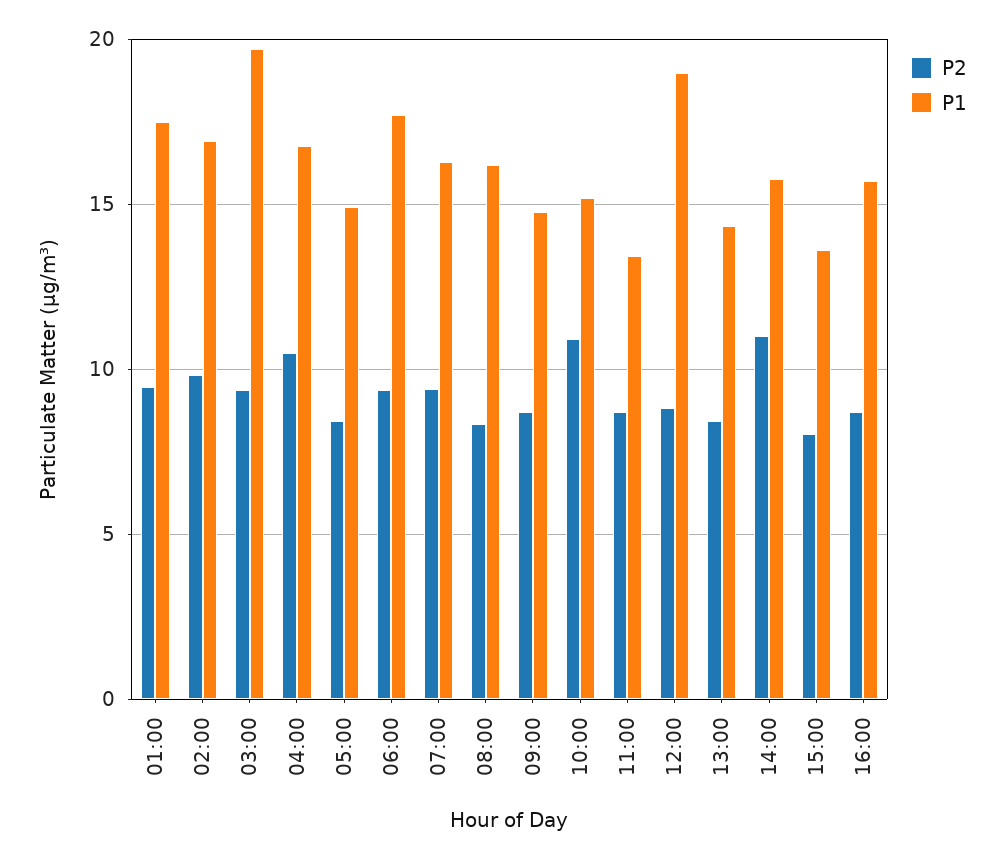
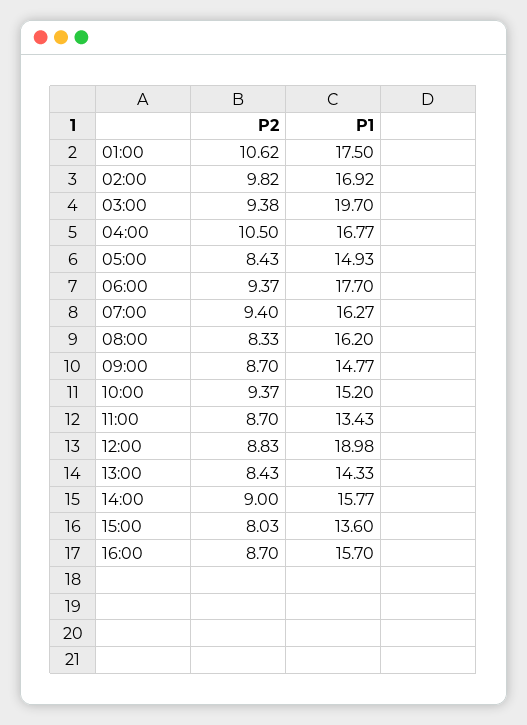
P2, 01:00: 9.5 -> 10.62
P2, 10:00: 11 -> 9.37
P2, 14:00: 11 -> 9

